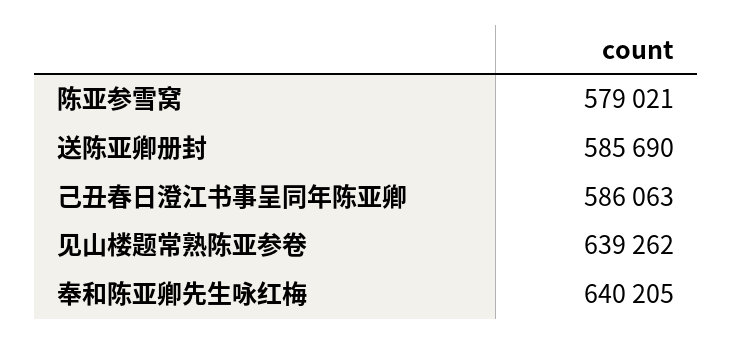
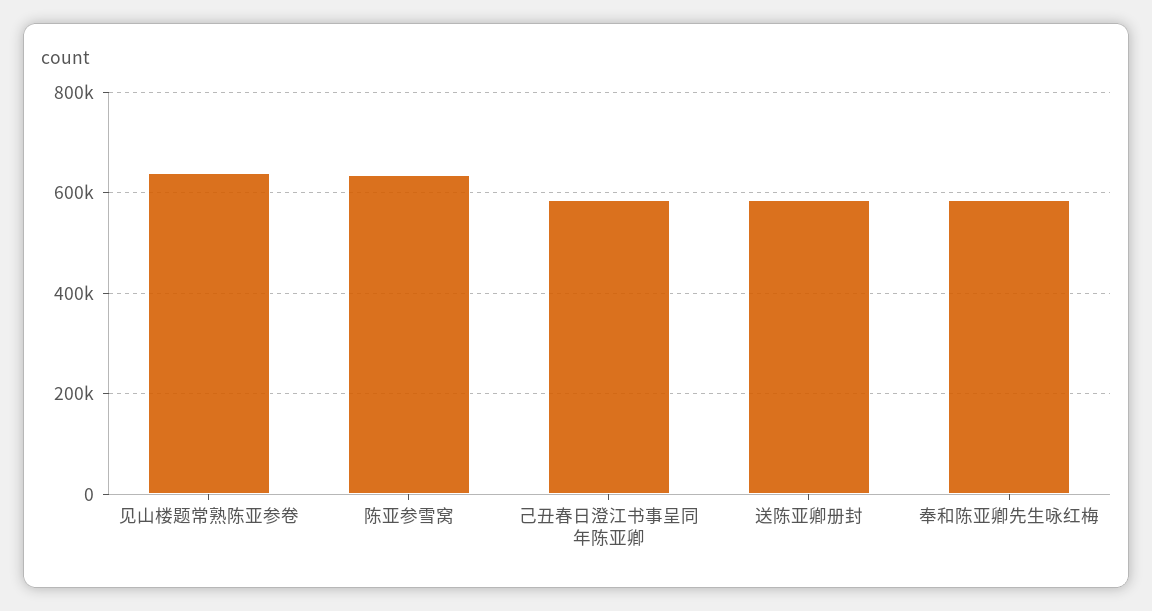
陈亚参雪窝: 579021 -> 640000
奉和陈亚卿先生咏红梅: 640205 -> 580000

